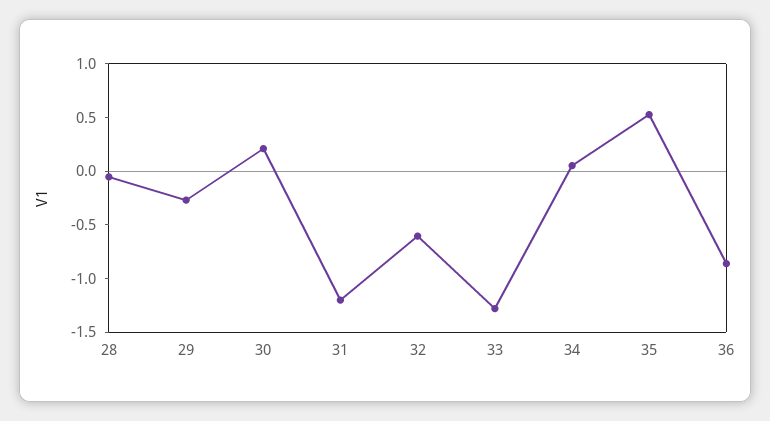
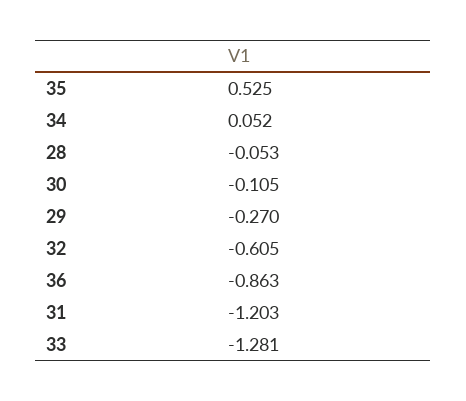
30: 0.2 -> -0.105

